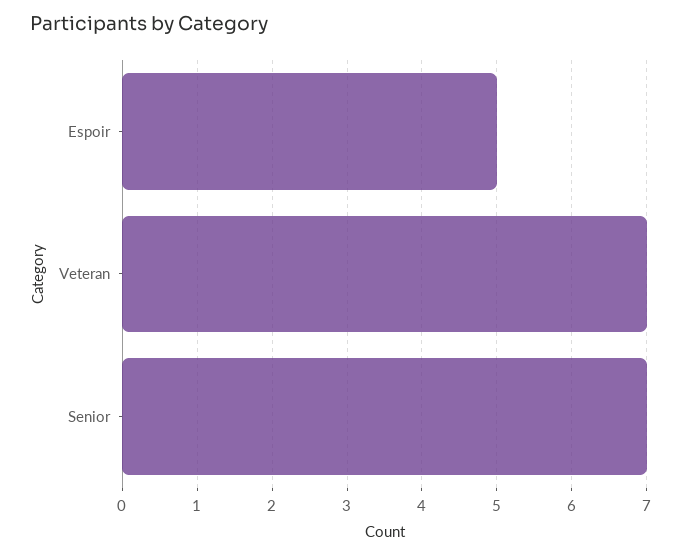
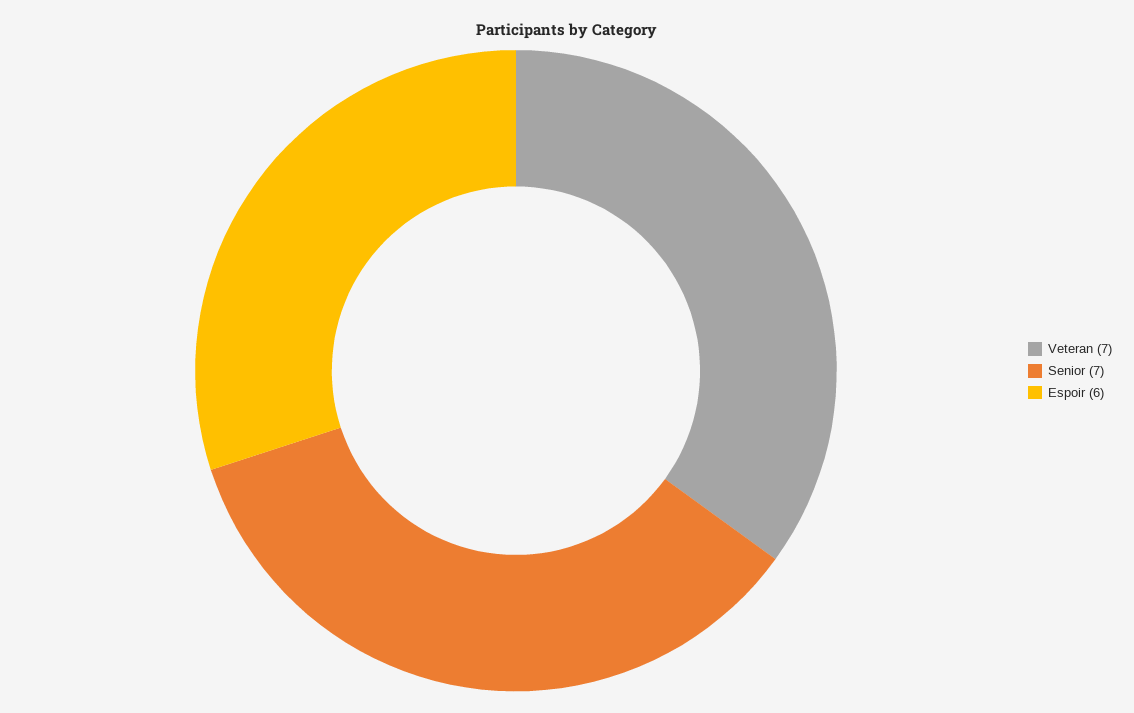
Espoir: 5 -> 6

